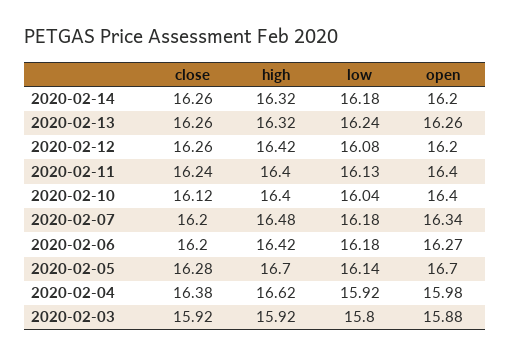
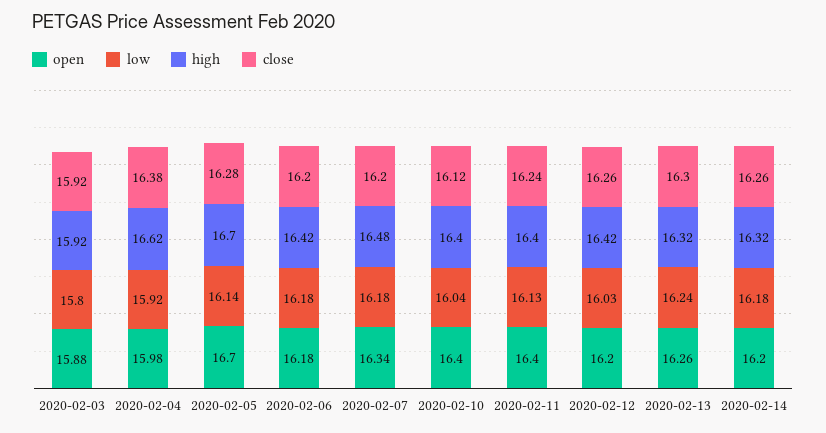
close, 2020-02-13: 16.26 -> 16.3
low, 2020-02-12: 16.08 -> 16.03
open, 2020-02-06: 16.27 -> 16.18

